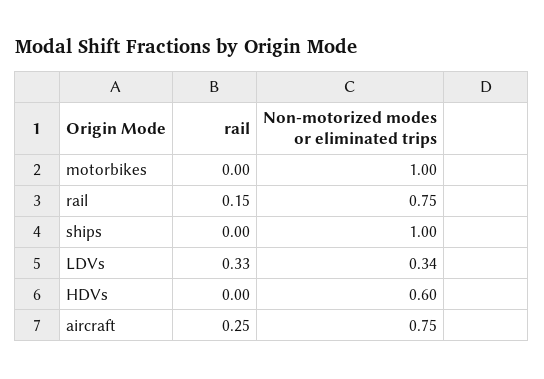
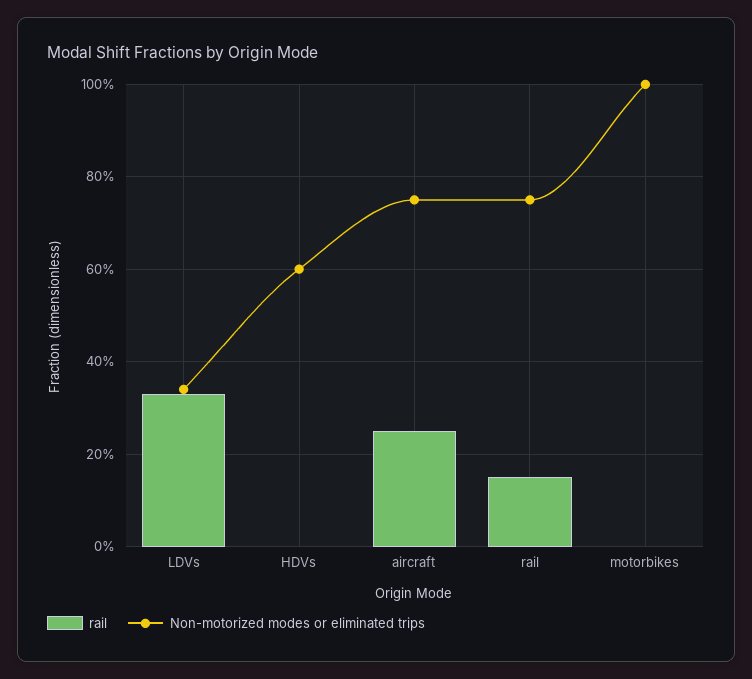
rail, ships: 0 -> none
Non-motorized modes or eliminated trips, ships: 1 -> none

